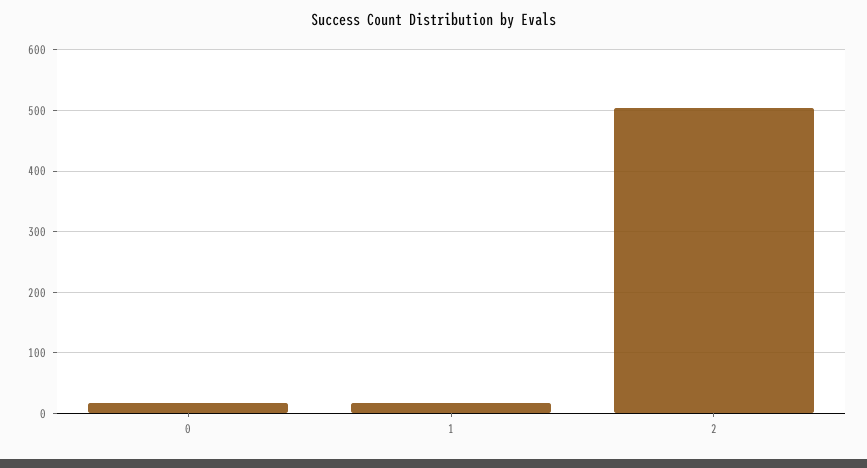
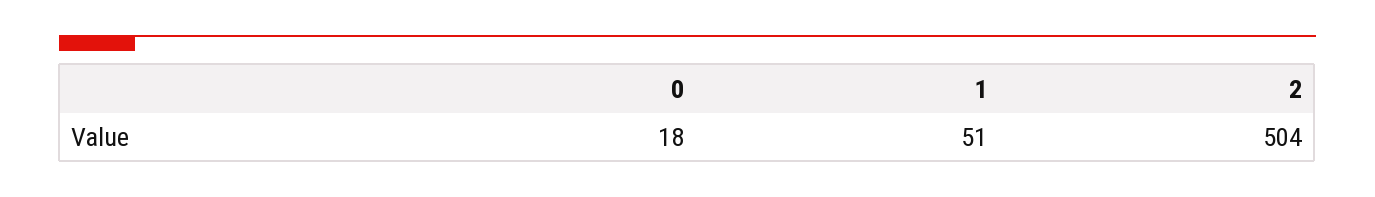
1: 20 -> 51

